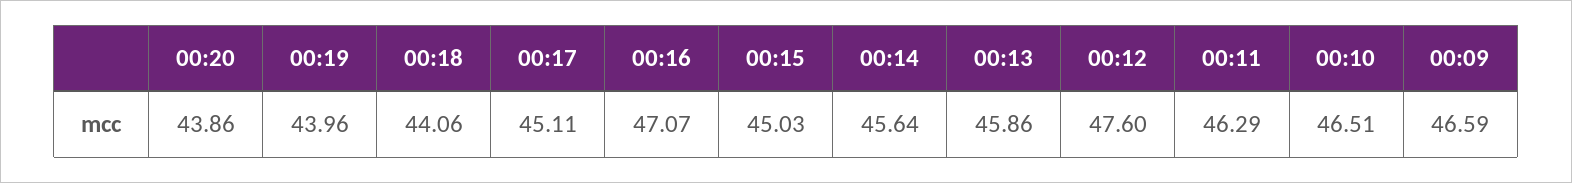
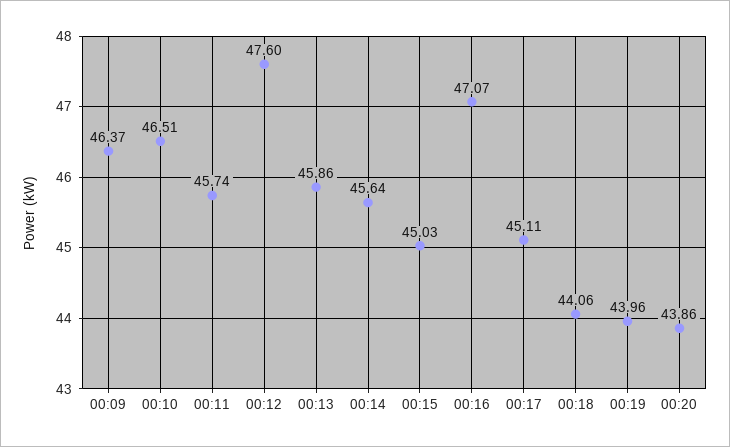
00:11: 46.29 -> 45.74
00:09: 46.59 -> 46.37

